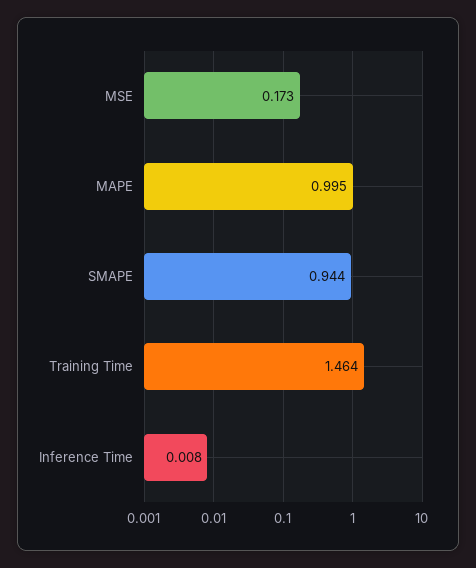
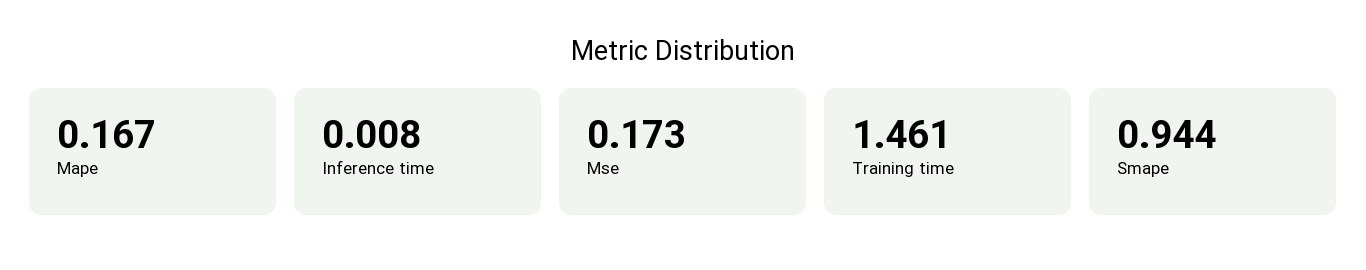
MAPE: 0.995 -> 0.167
Training Time: 1.464 -> 1.461

